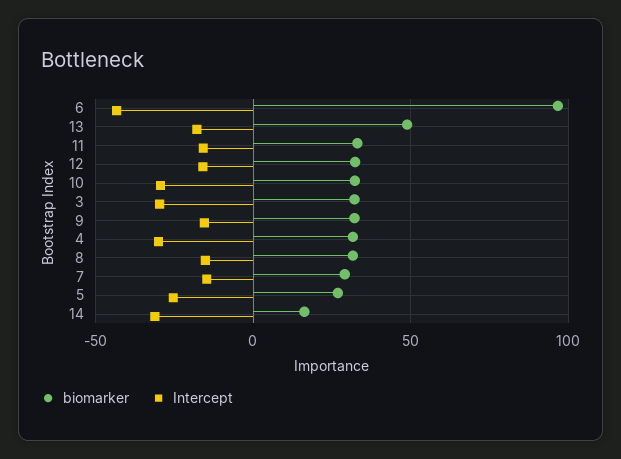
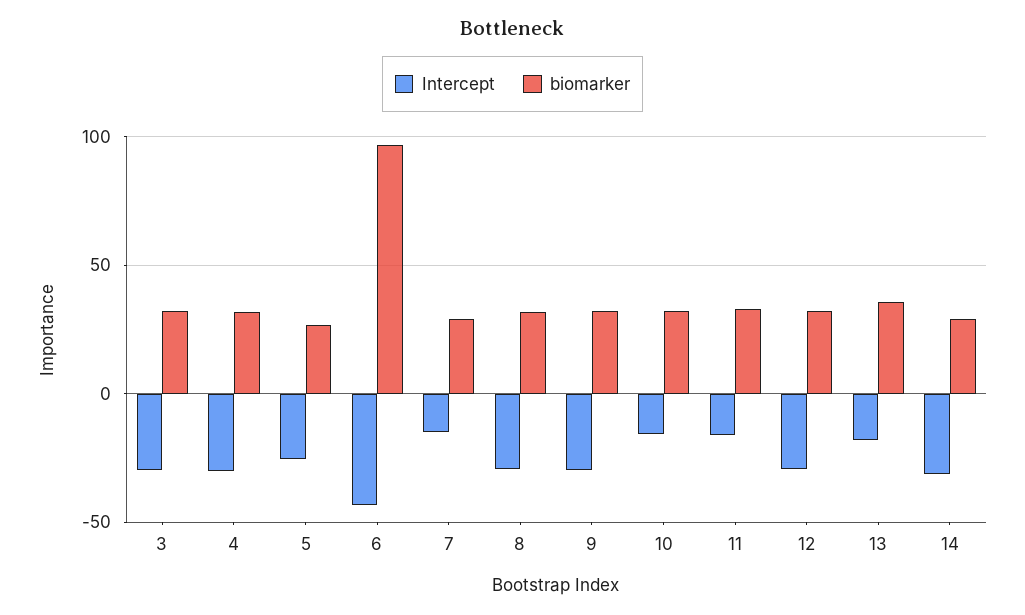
biomarker, 13: 50 -> 35
Intercept, 12: -15 -> -30
Intercept, 10: -30 -> -15
Intercept, 9: -15 -> -30
Intercept, 8: -15 -> -30
biomarker, 14: 15 -> 30

